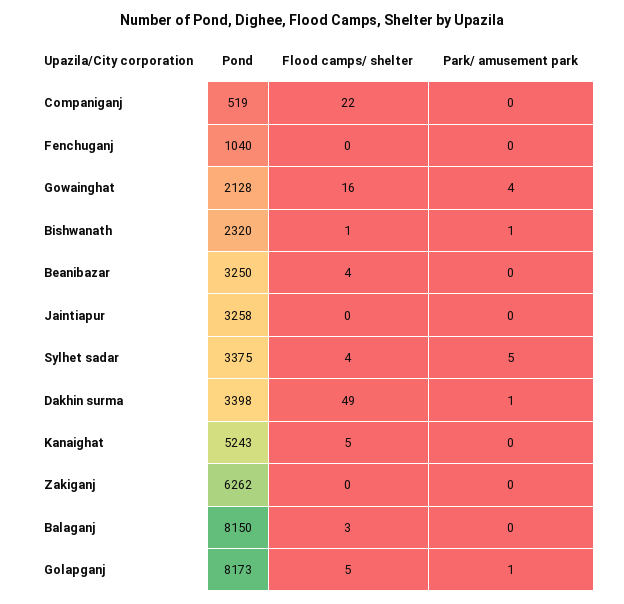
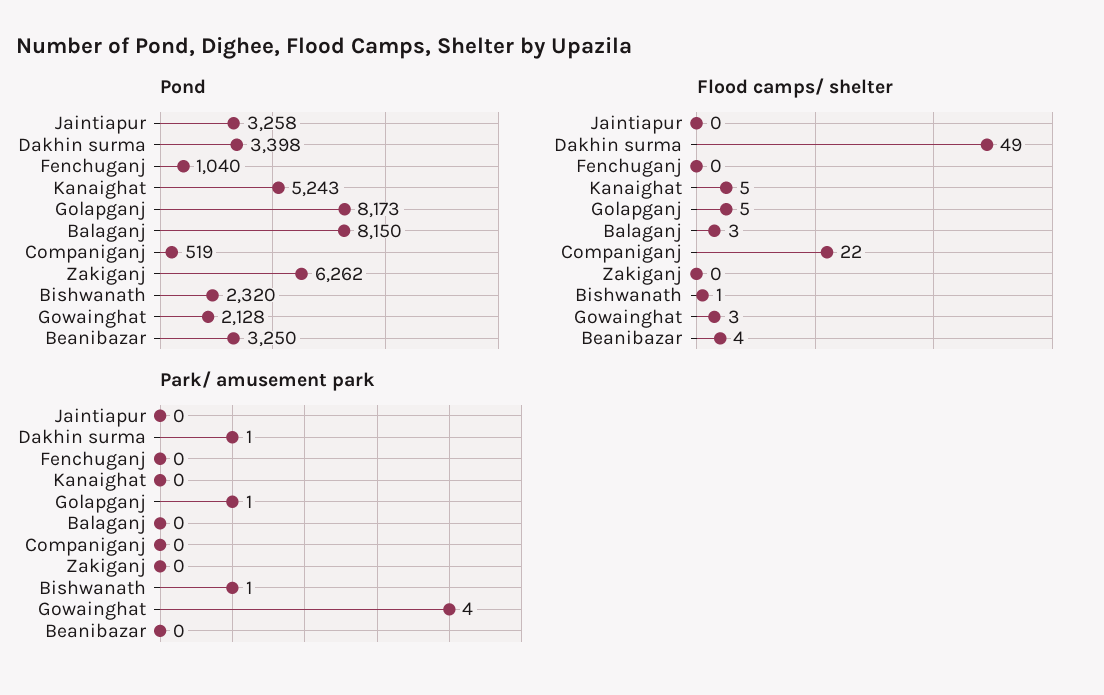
Flood camps/ shelter, Gowainghat: 16 -> 3
Pond, Sylhet sadar: 3375 -> none
Flood camps/ shelter, Sylhet sadar: 4 -> none
Park/ amusement park, Sylhet sadar: 5 -> none

